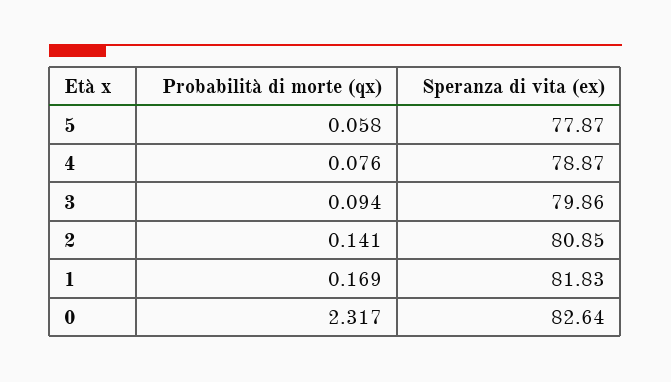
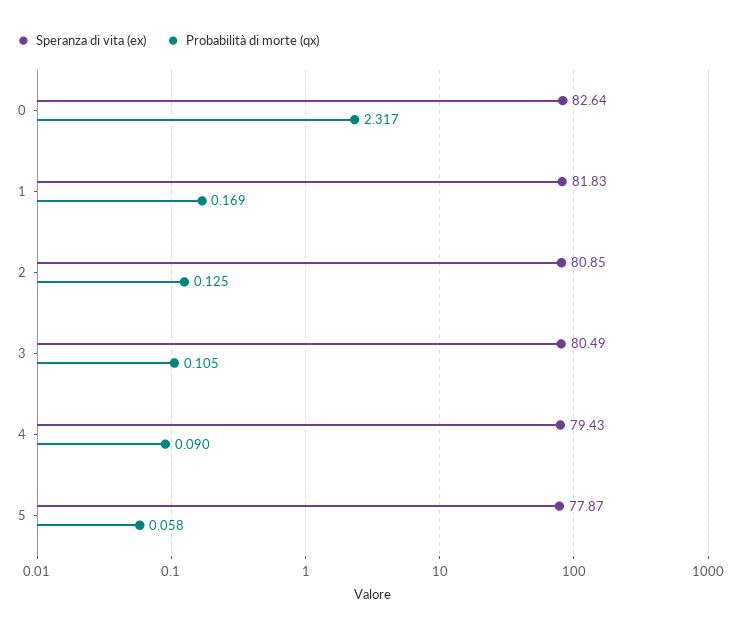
Probabilità di morte (qx), 4: 0.076 -> 0.09
Speranza di vita (ex), 4: 78.87 -> 79.43
Probabilità di morte (qx), 3: 0.094 -> 0.105
Speranza di vita (ex), 3: 79.86 -> 80.49
Probabilità di morte (qx), 2: 0.141 -> 0.125

